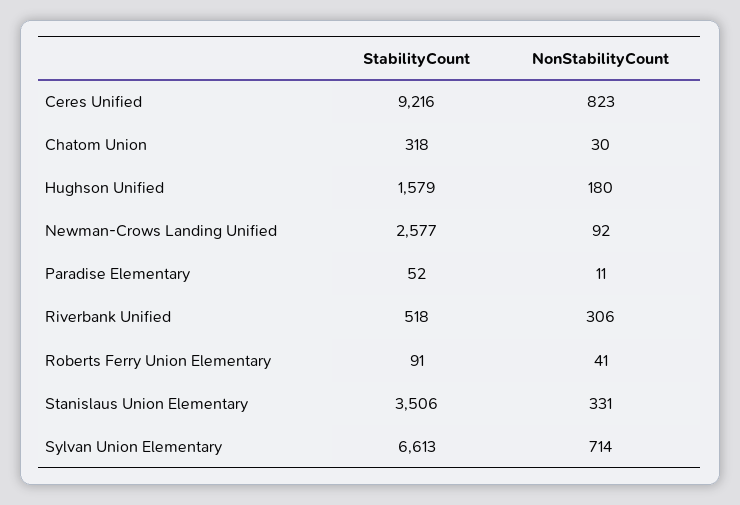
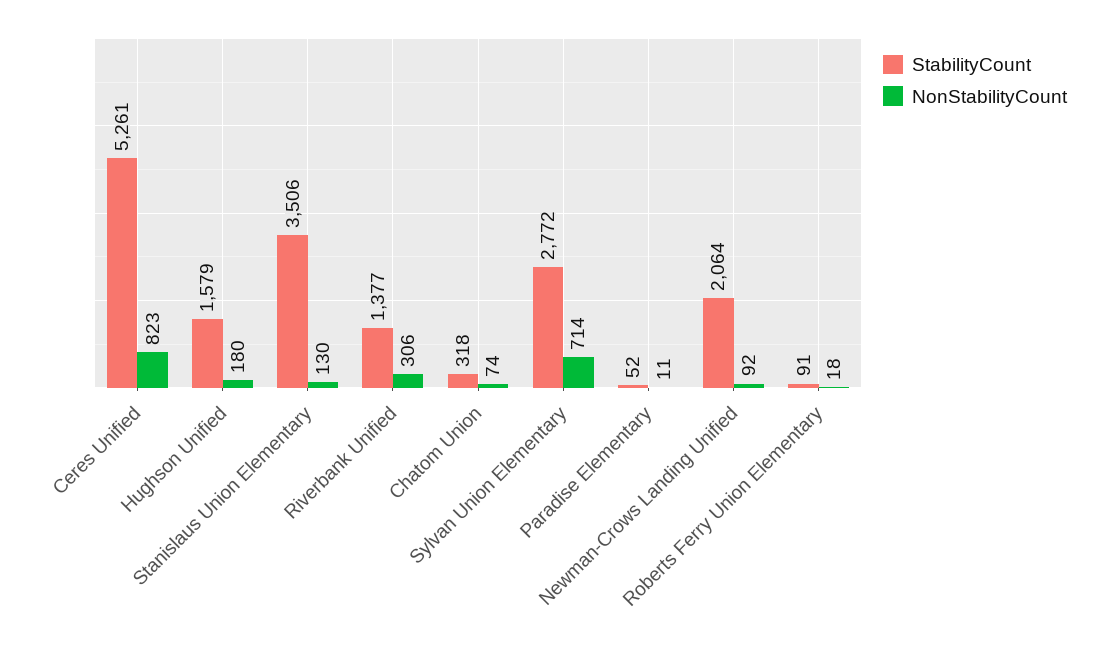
StabilityCount, Ceres Unified: 9216 -> 5261
NonStabilityCount, Chatom Union: 30 -> 74
StabilityCount, Newman-Crows Landing Unified: 2577 -> 2064
StabilityCount, Riverbank Unified: 518 -> 1377
NonStabilityCount, Roberts Ferry Union Elementary: 41 -> 18
NonStabilityCount, Stanislaus Union Elementary: 331 -> 130
StabilityCount, Sylvan Union Elementary: 6613 -> 2772

